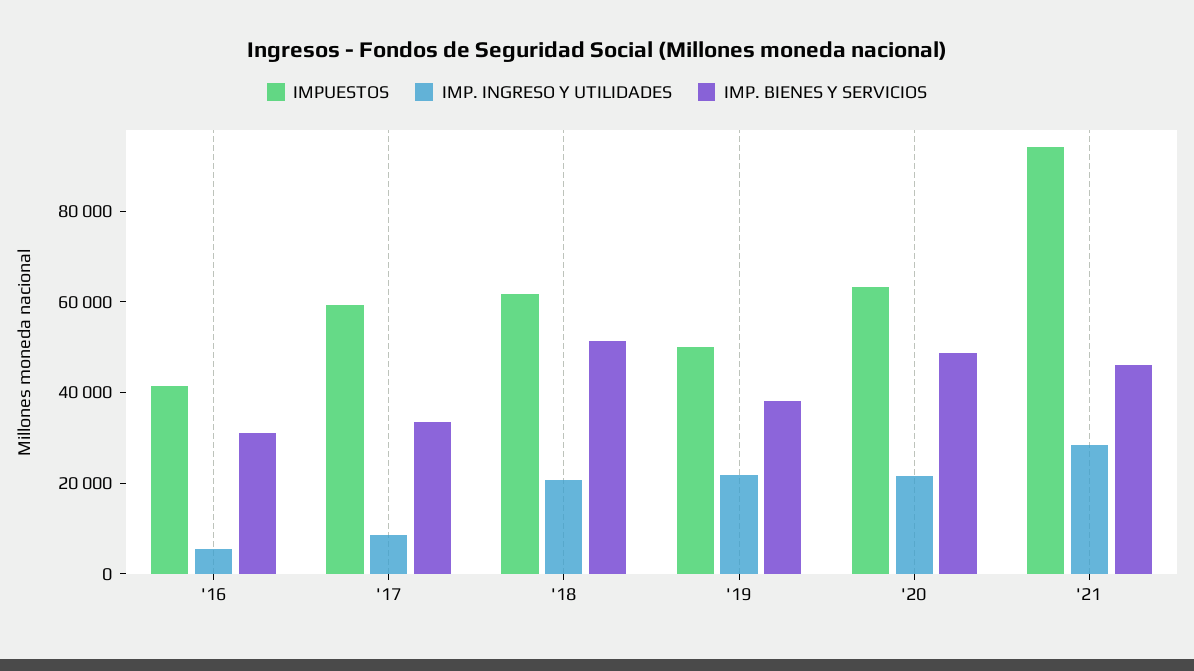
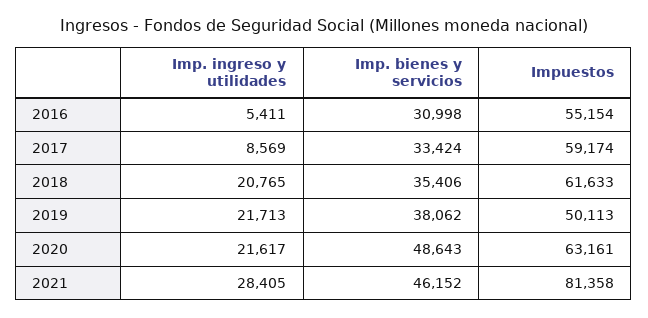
IMPUESTOS, '16: 40000 -> 55154
IMP. BIENES Y SERVICIOS, '18: 50000 -> 35406
IMPUESTOS, '21: 95000 -> 81358

